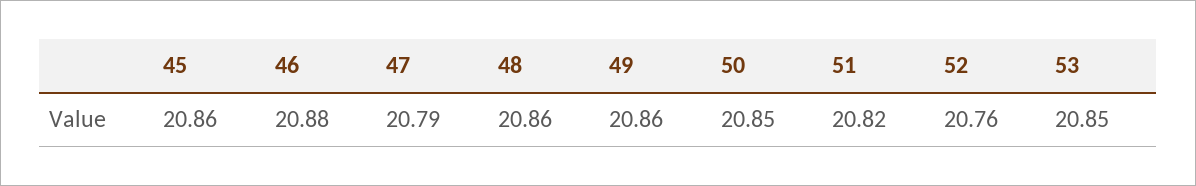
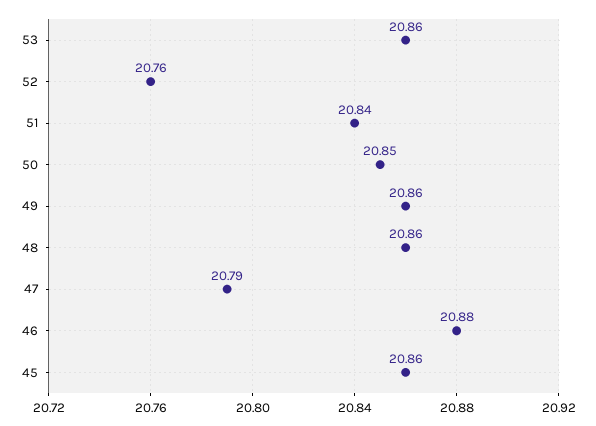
51: 20.82 -> 20.84
53: 20.85 -> 20.86

